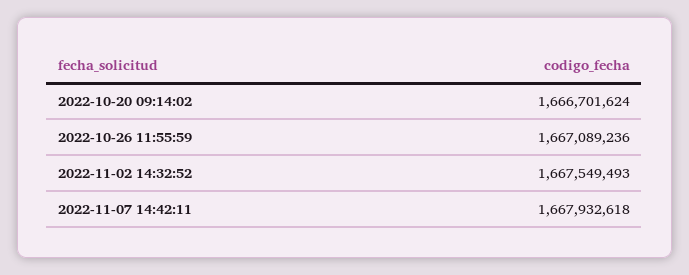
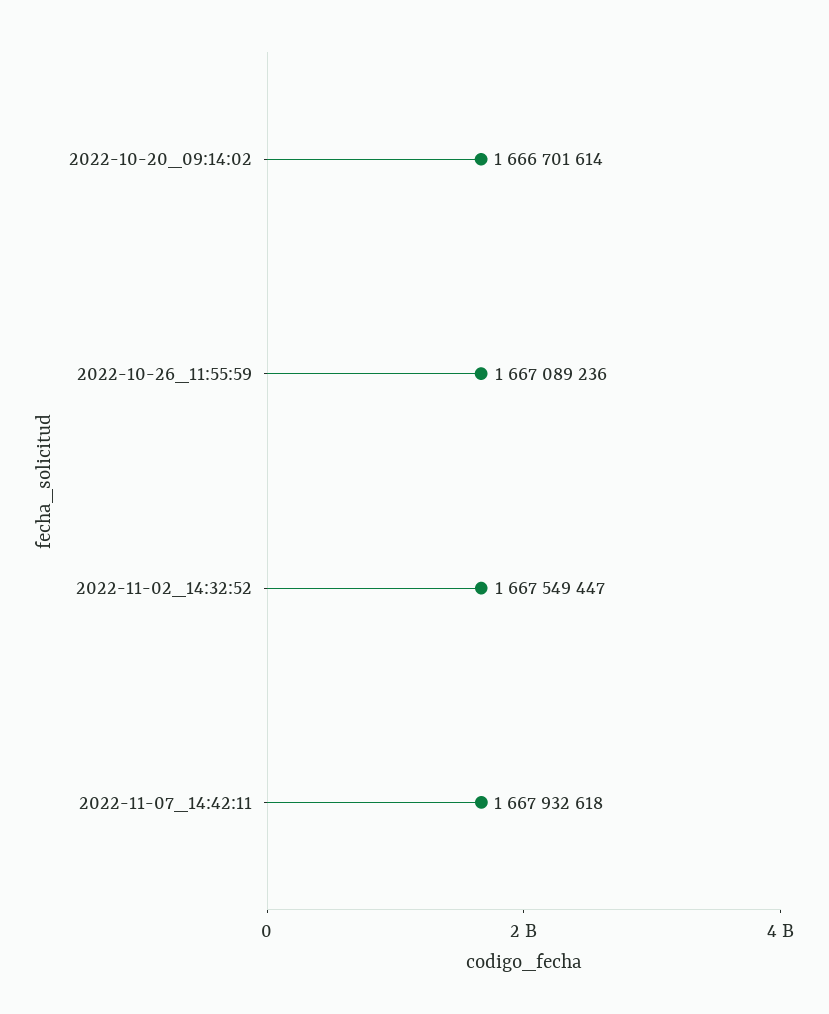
2022-10-20 09:14:02: 1666701624 -> 1666701614
2022-11-02 14:32:52: 1667549493 -> 1667549447

